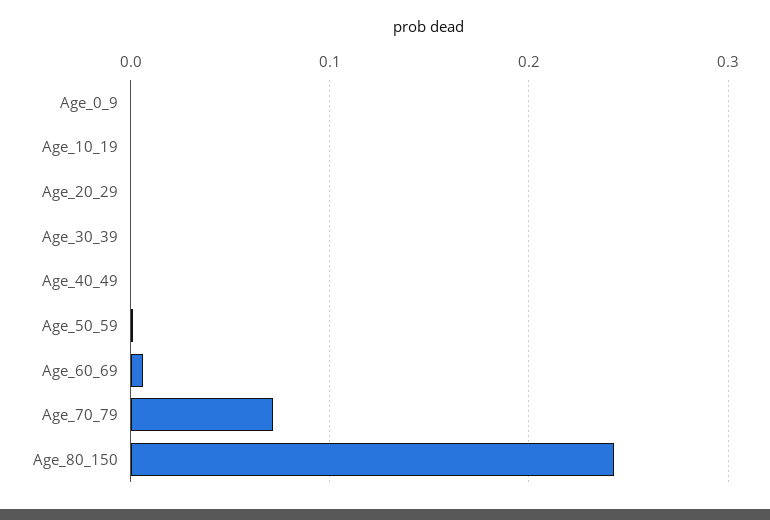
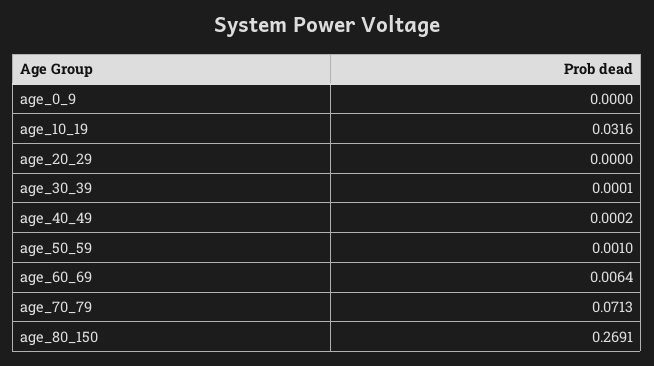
Age_10_19: 0 -> 0.0316
Age_80_150: 0.24 -> 0.2691

